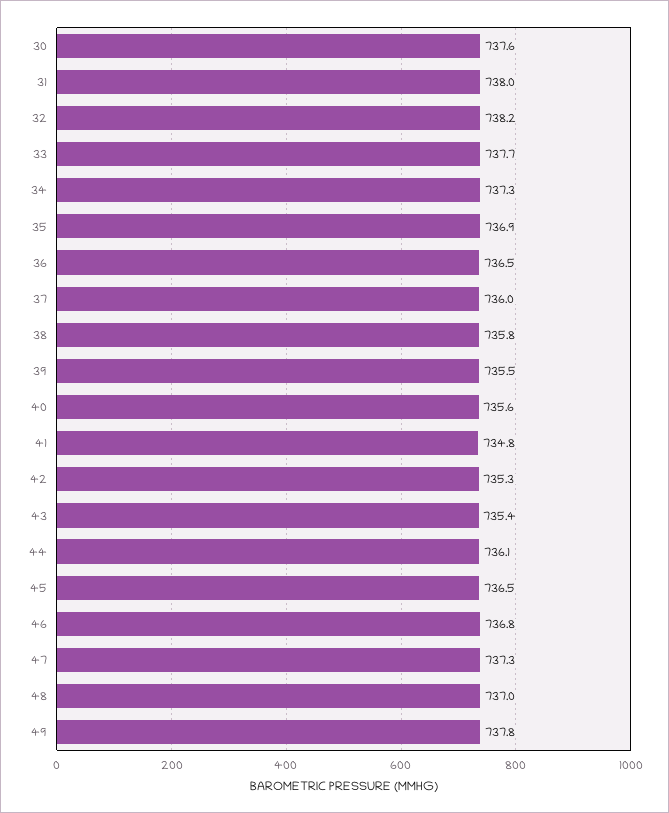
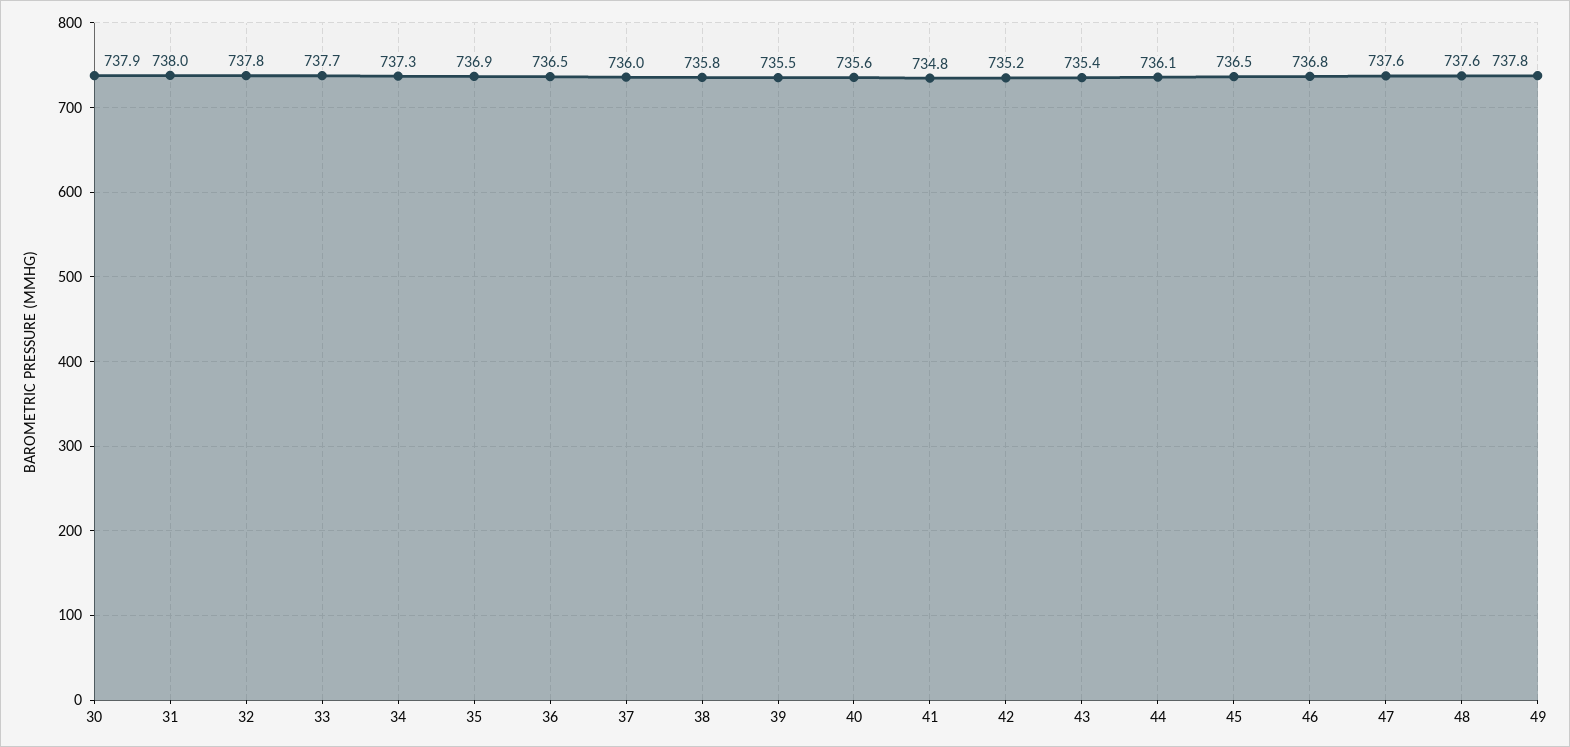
30: 737.6 -> 737.9
32: 738.2 -> 737.8
42: 735.3 -> 735.2
47: 737.3 -> 737.6
48: 737 -> 737.6

